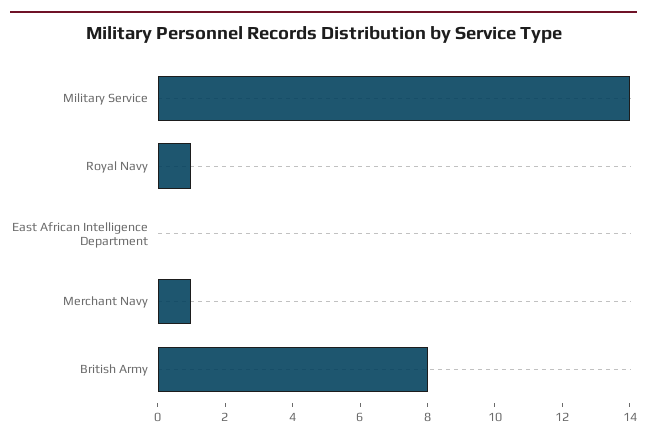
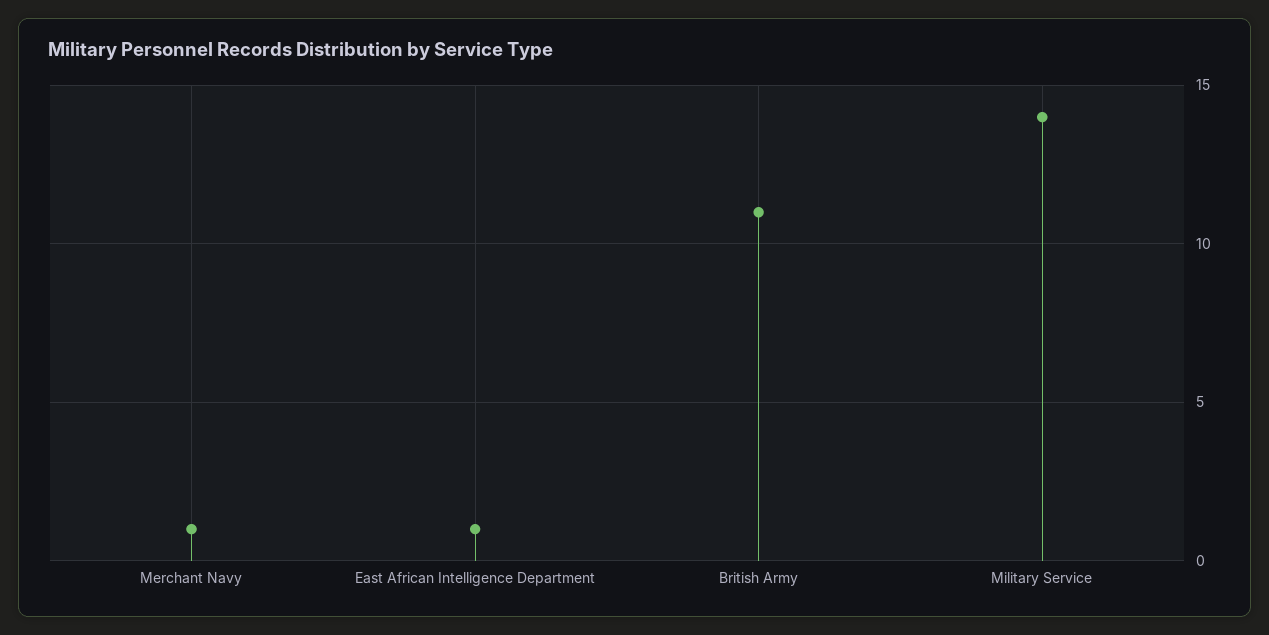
Royal Navy: 1 -> none
East African Intelligence Department: 0 -> 1
British Army: 8 -> 11

